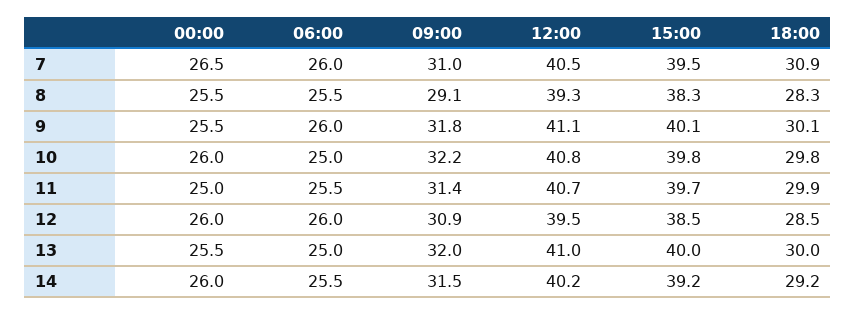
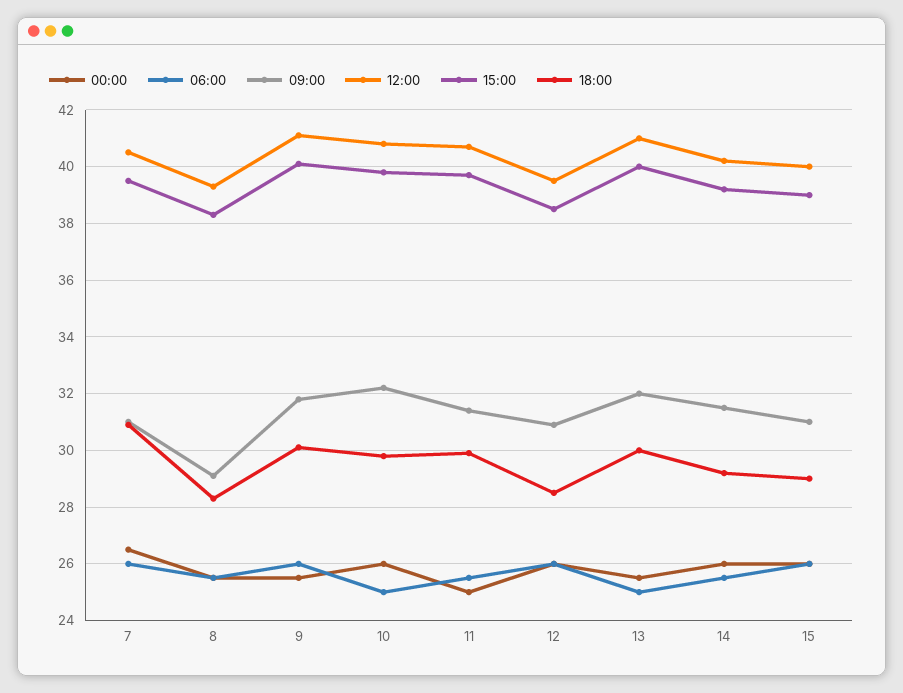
00:00, 15: none -> 26
06:00, 15: none -> 26
09:00, 15: none -> 31
12:00, 15: none -> 40
15:00, 15: none -> 39
18:00, 15: none -> 29

